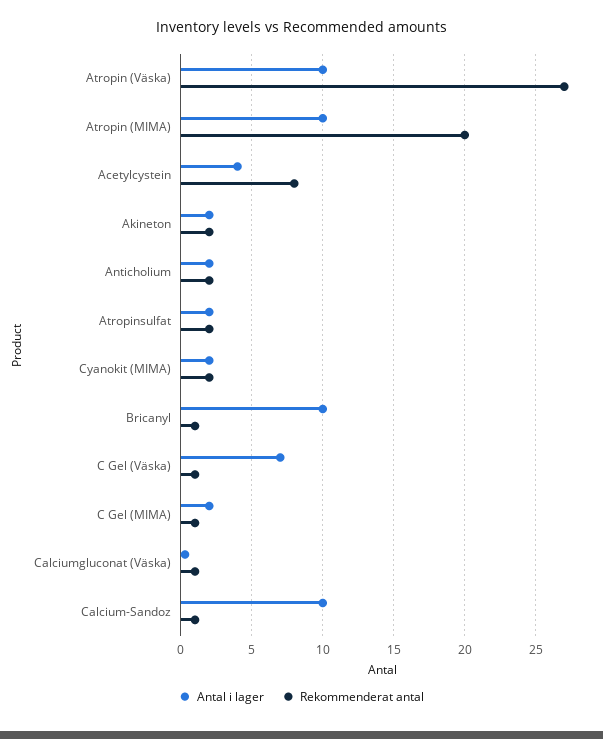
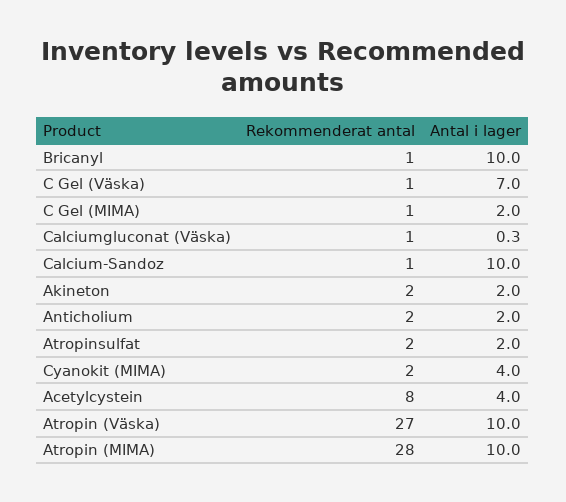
Rekommenderat antal, Atropin (MIMA): 20 -> 28
Antal i lager, Cyanokit (MIMA): 2 -> 4

